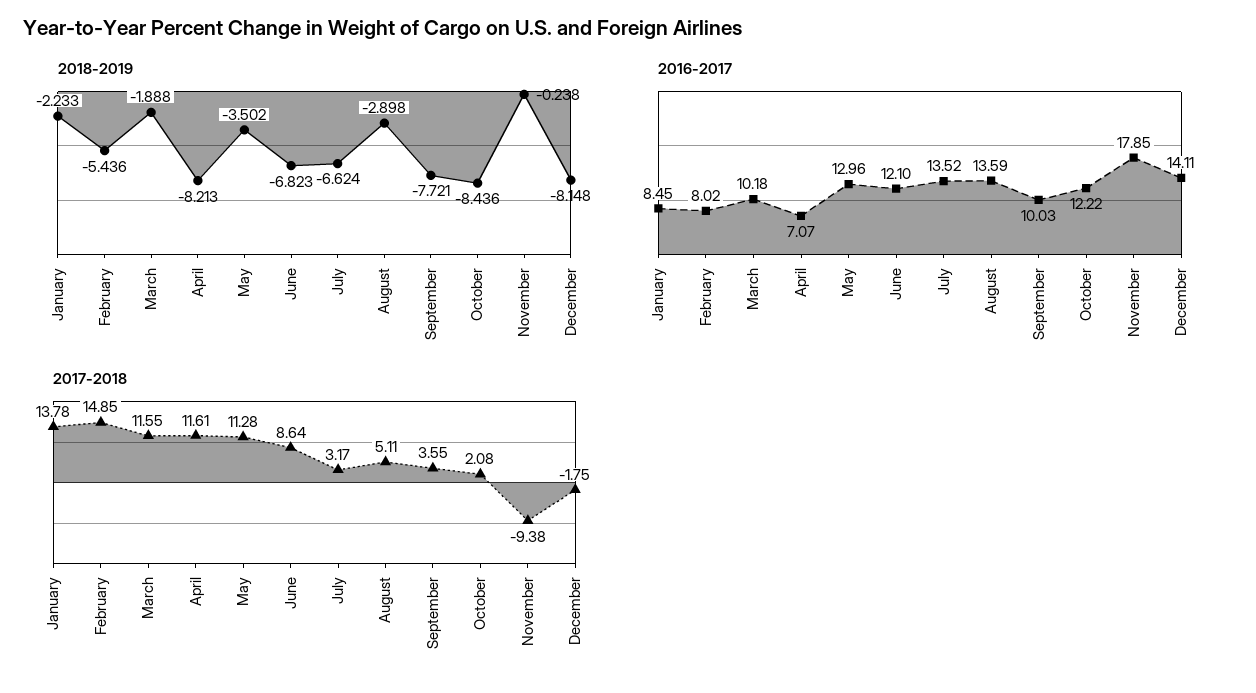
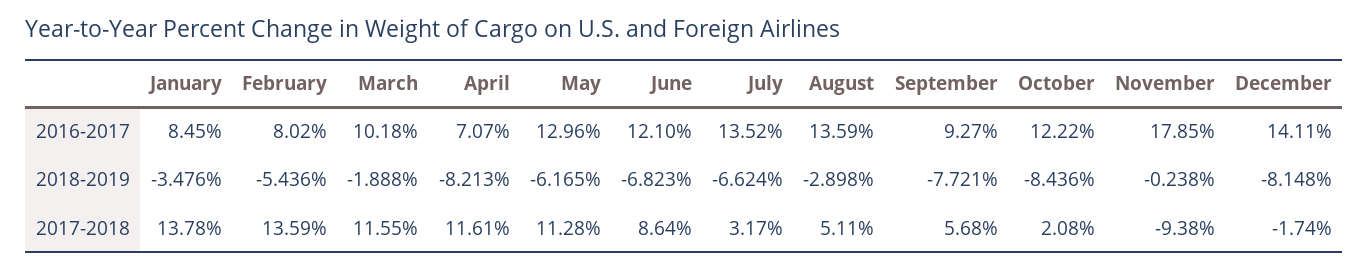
2018-2019, January: -2.233 -> -3.476
2018-2019, May: -3.502 -> -6.165
2016-2017, September: 10.03 -> 9.27
2017-2018, February: 14.85 -> 13.59
2017-2018, September: 3.55 -> 5.68
2017-2018, December: -1.75 -> -1.74

